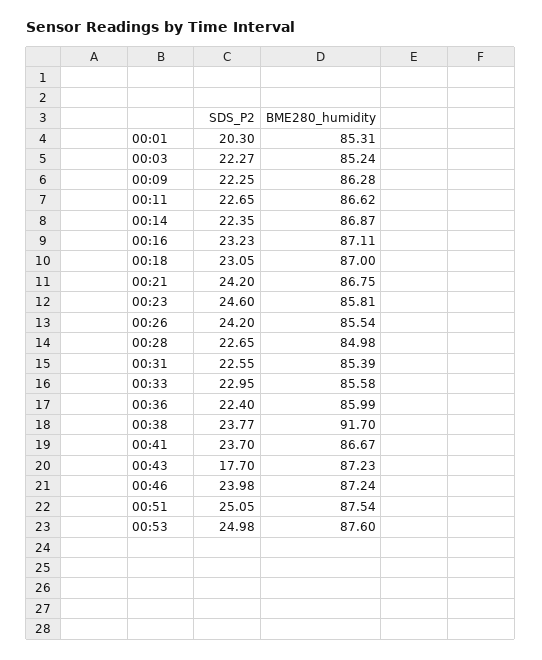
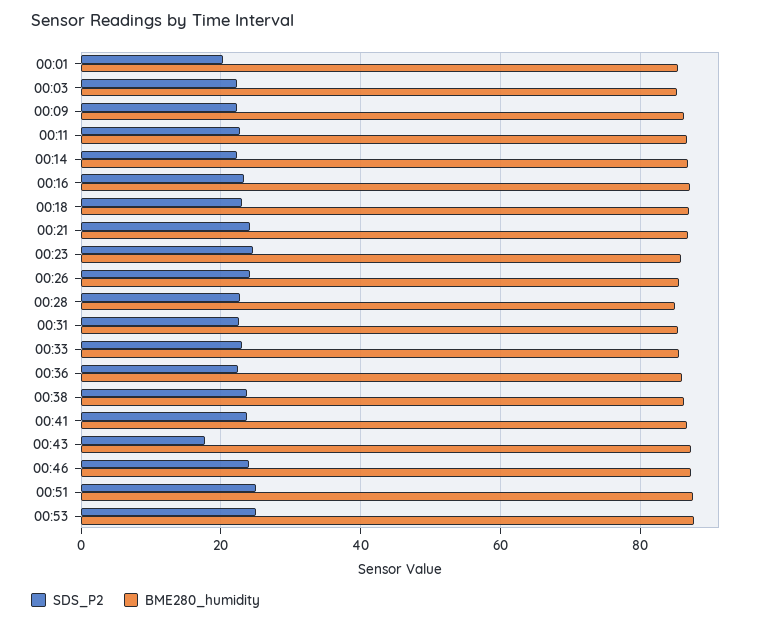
BME280_humidity, 00:38: 91.7 -> 86

